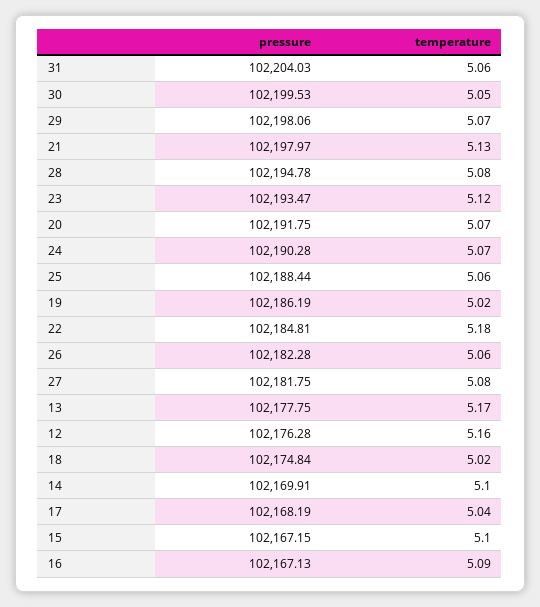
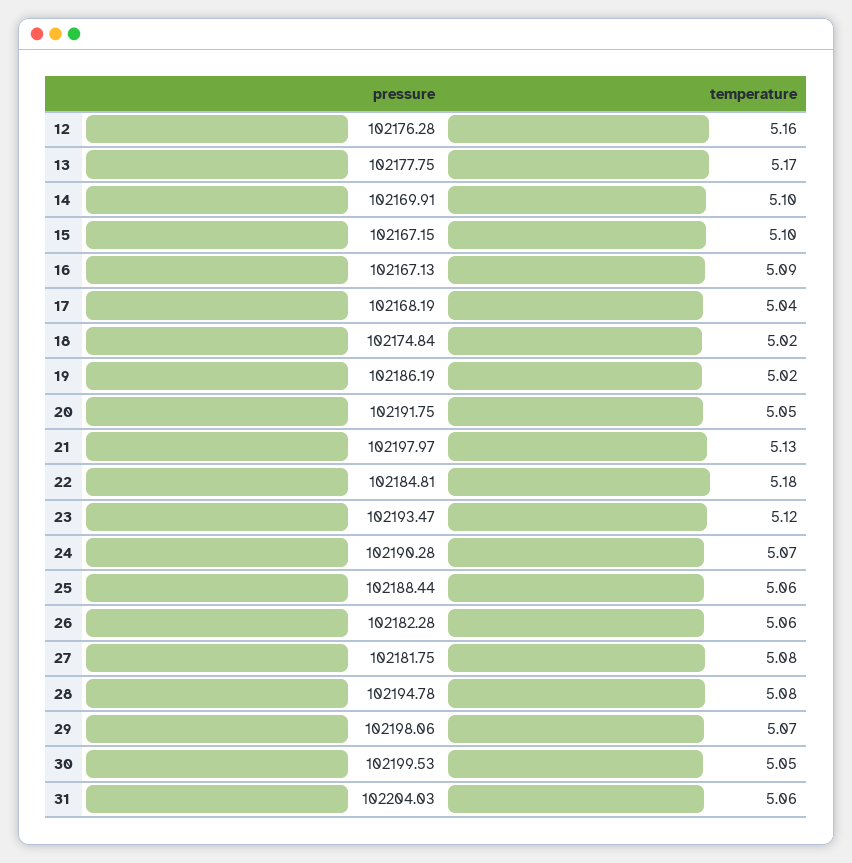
temperature, 20: 5.07 -> 5.05

